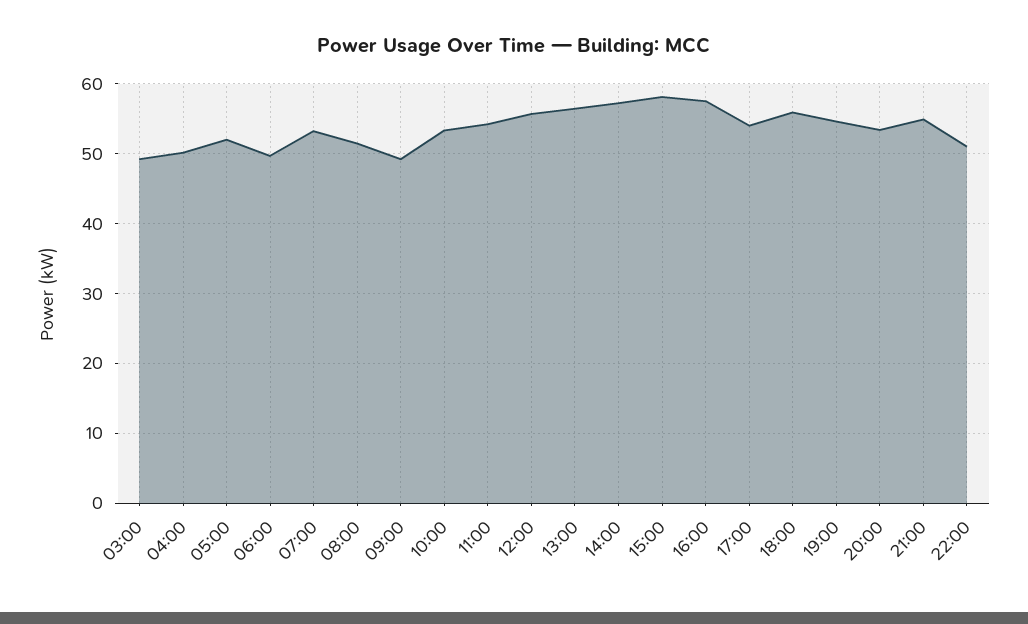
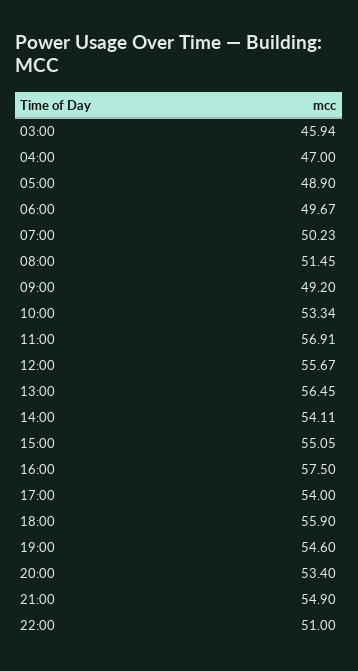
03:00: 49 -> 45.94
04:00: 50 -> 47
05:00: 52 -> 48.9
07:00: 53 -> 50.23
11:00: 54 -> 56.91
14:00: 57 -> 54.11
15:00: 58 -> 55.05

